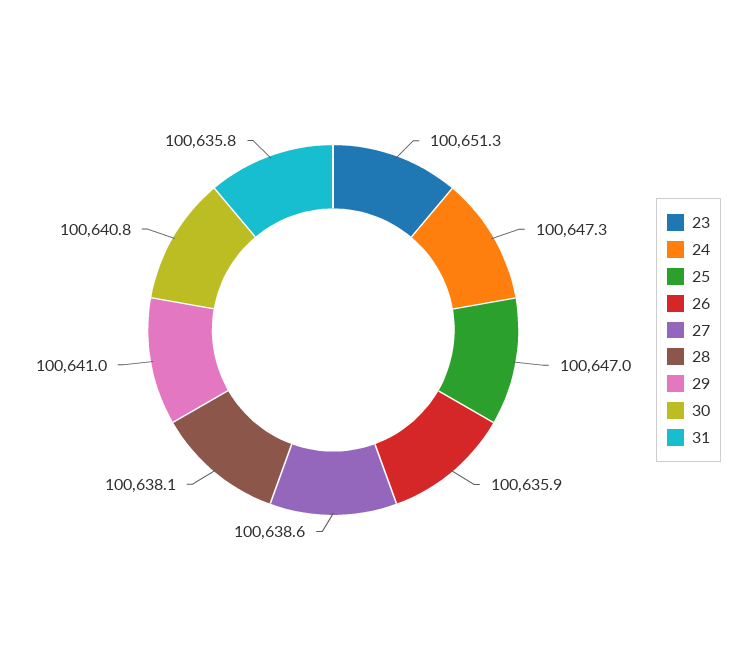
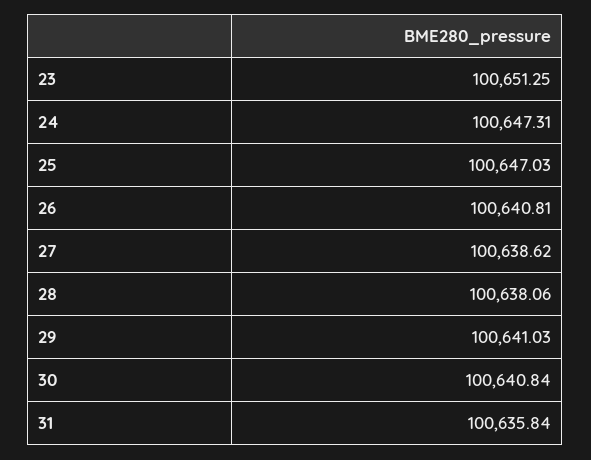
26: 100635.9 -> 100640.81

